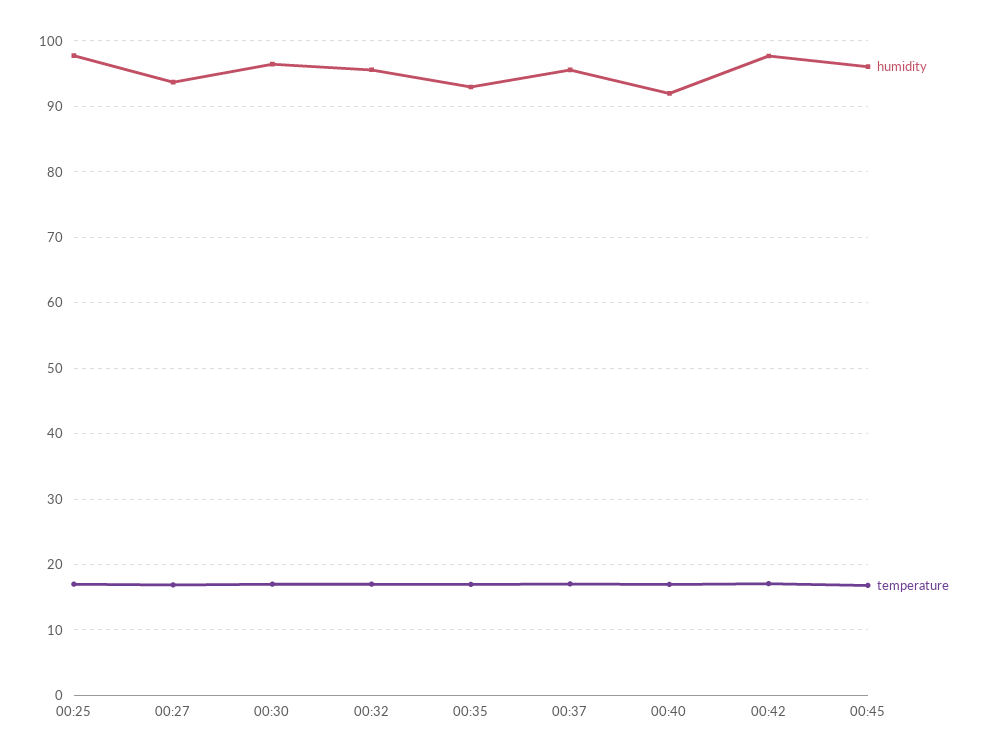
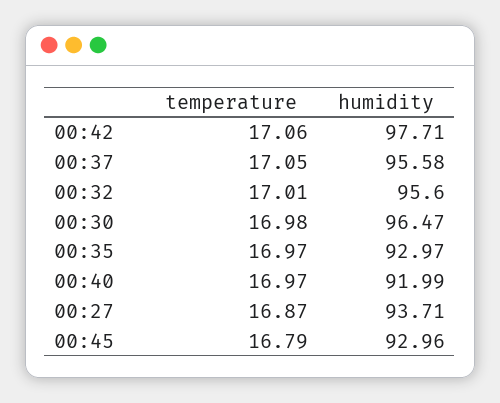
humidity, 00:25: 98 -> none
temperature, 00:25: 17 -> none
humidity, 00:45: 96 -> 92.96

